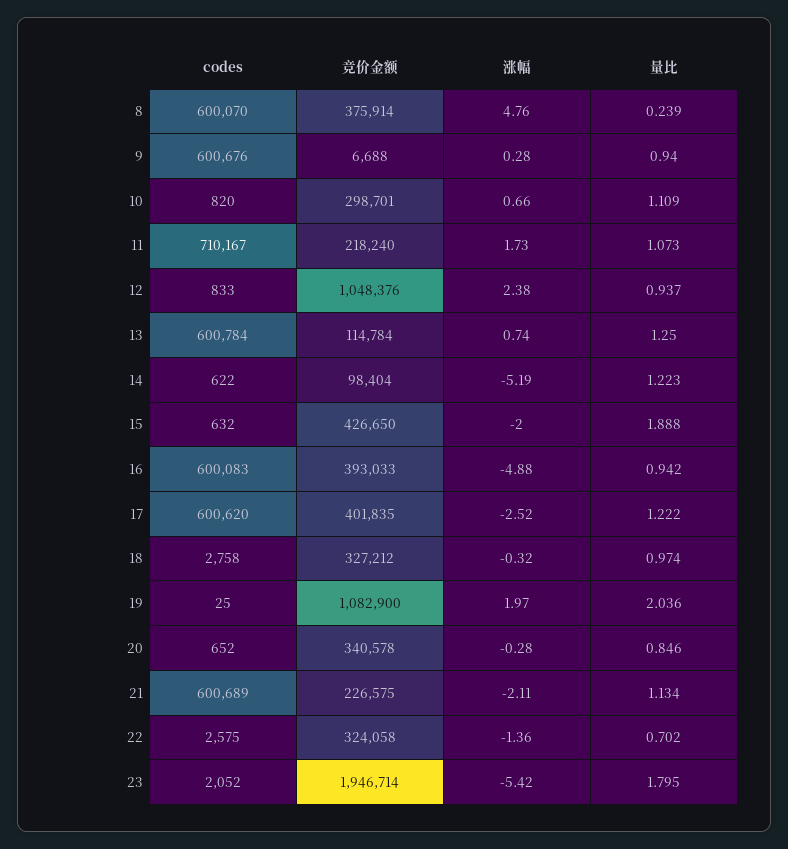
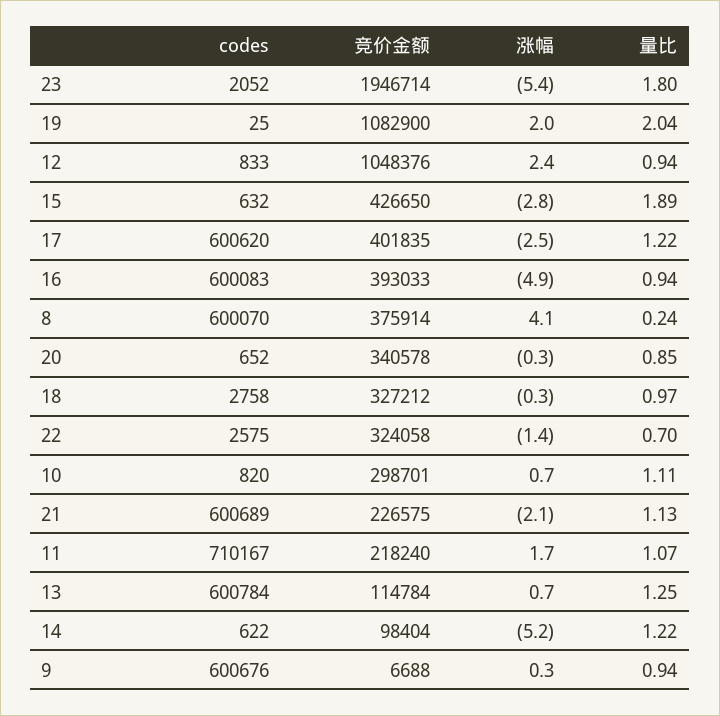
涨幅, 8: 4.76 -> 4.1
涨幅, 15: -2 -> -2.8

